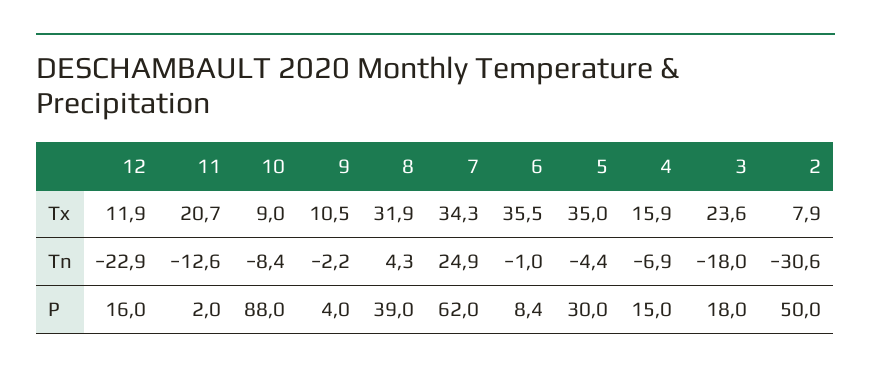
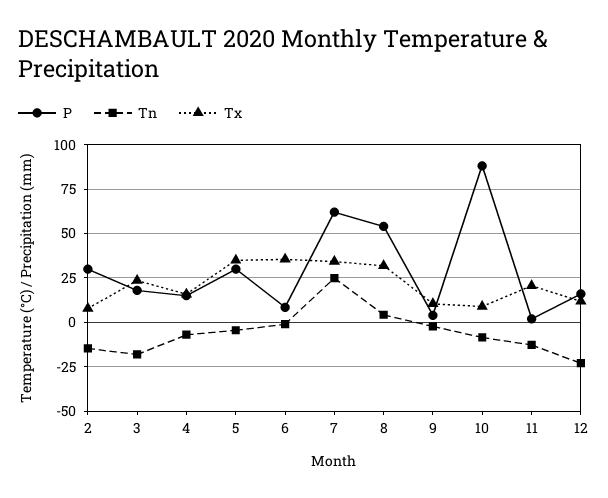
Tn, 2: -30.6 -> -15
P, 8: 39 -> 55
P, 2: 50 -> 30

